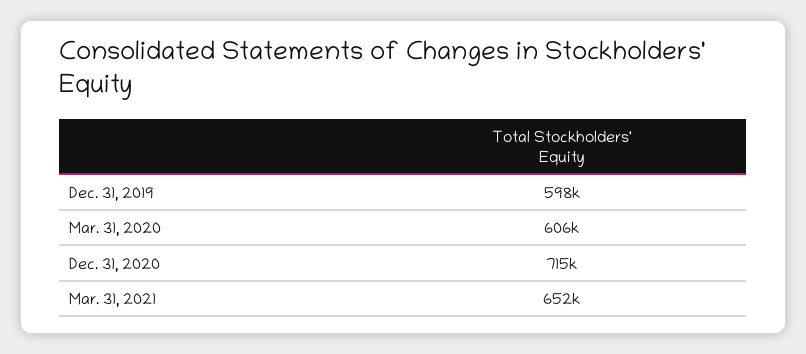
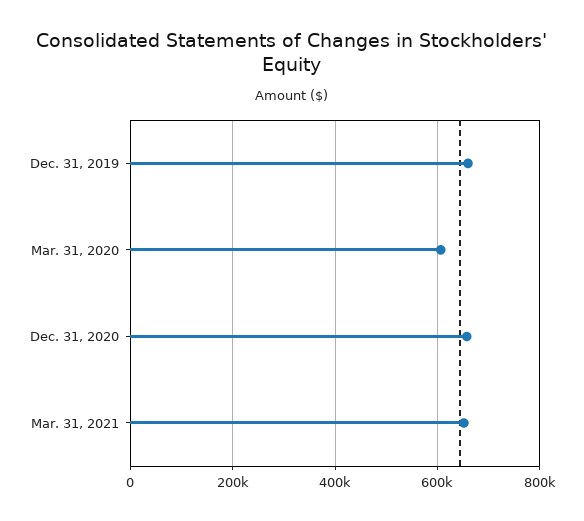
Dec. 31, 2019: 598000 -> 660000
Dec. 31, 2020: 715000 -> 660000

